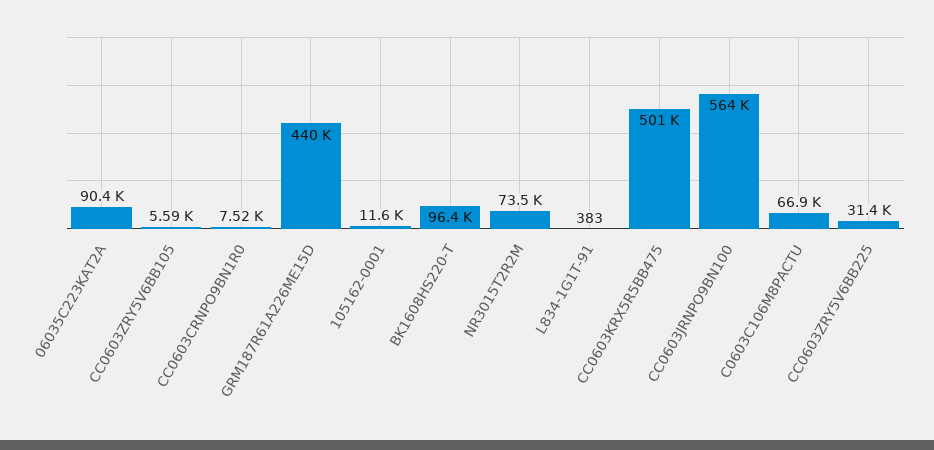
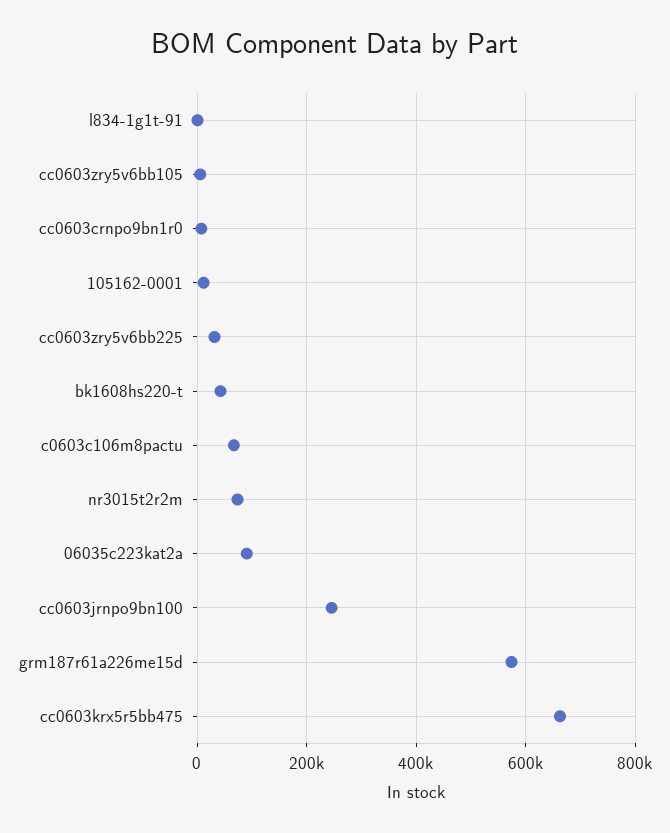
GRM187R61A226ME15D: 440000 -> 580000
BK1608HS220-T: 96400 -> 40000
CC0603KRX5R5BB475: 501000 -> 660000
CC0603JRNPO9BN100: 564000 -> 240000

